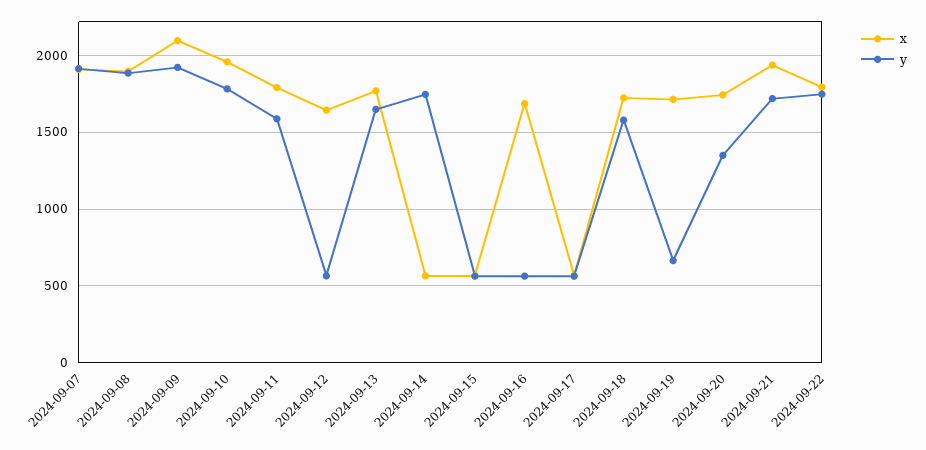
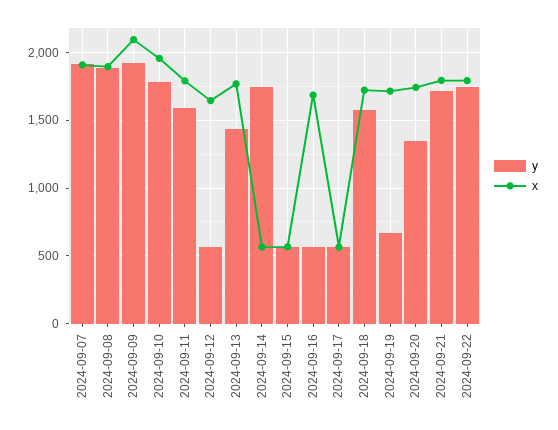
y, 2024-09-13: 1650 -> 1450
x, 2024-09-21: 1950 -> 1800

